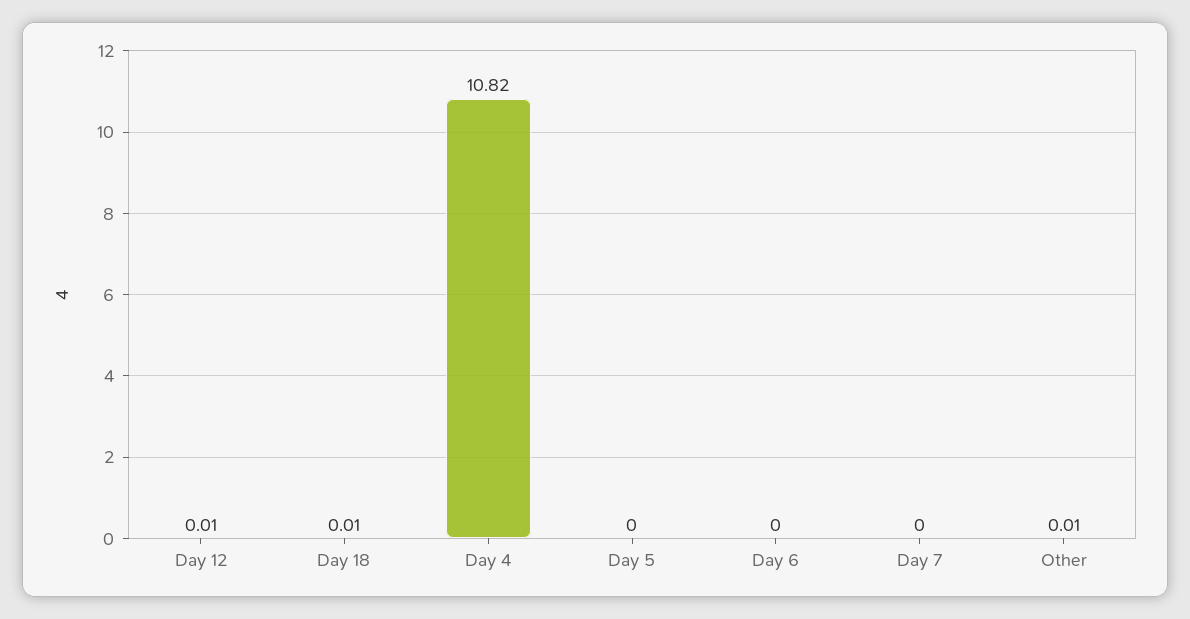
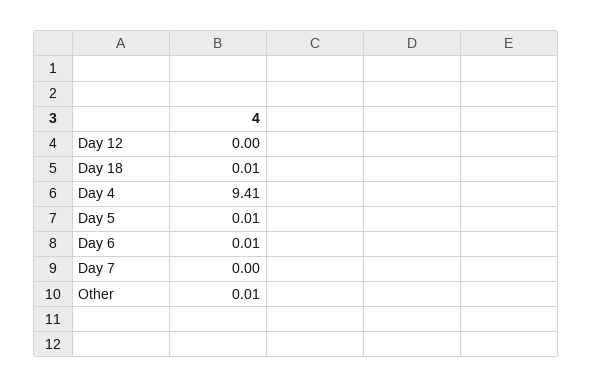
Day 12: 0.01 -> 0
Day 4: 10.82 -> 9.41
Day 5: 0 -> 0.01
Day 6: 0 -> 0.01

